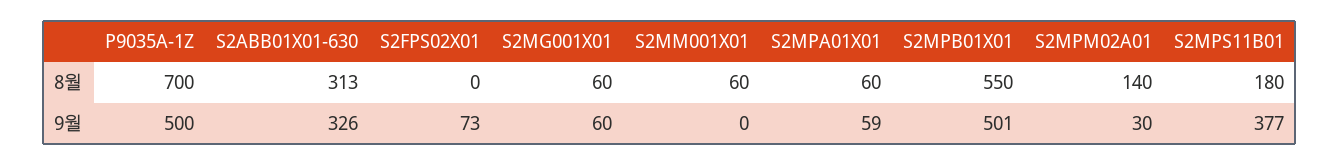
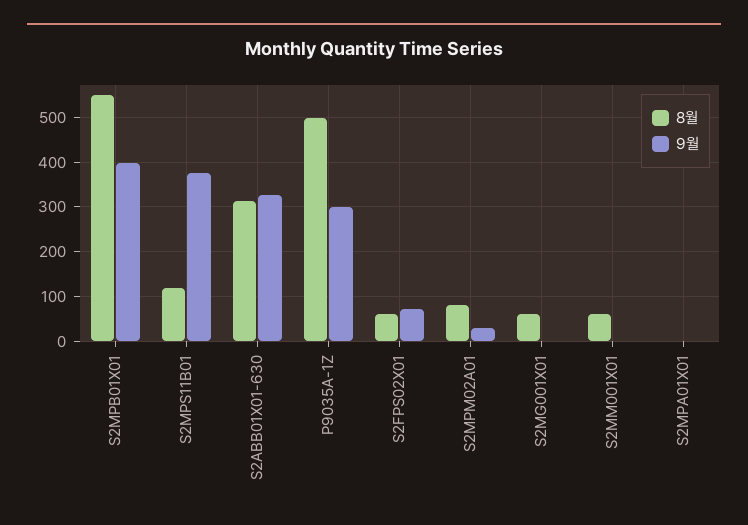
8월, P9035A-1Z: 700 -> 500
8월, S2FPS02X01: 0 -> 60
8월, S2MPA01X01: 60 -> 0
8월, S2MPM02A01: 140 -> 80
8월, S2MPS11B01: 180 -> 120
9월, P9035A-1Z: 500 -> 300
9월, S2MG001X01: 60 -> 0
9월, S2MPA01X01: 59 -> 0
9월, S2MPB01X01: 501 -> 400

